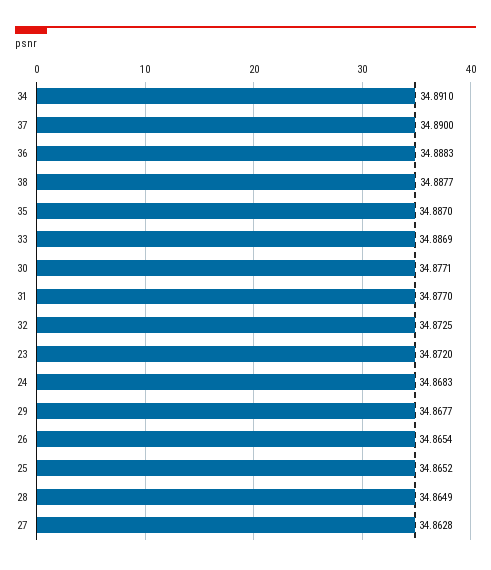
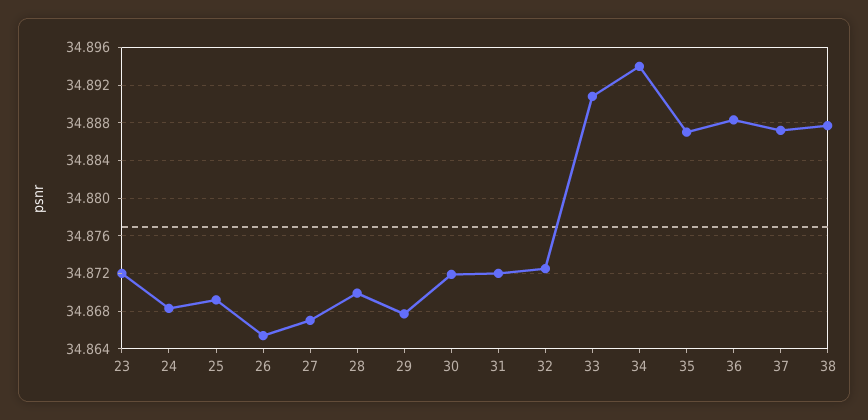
34: 34.891 -> 34.894
37: 34.89 -> 34.887
33: 34.8869 -> 34.891
30: 34.8771 -> 34.872
31: 34.877 -> 34.872
25: 34.8652 -> 34.869
28: 34.8649 -> 34.87
27: 34.8628 -> 34.867

